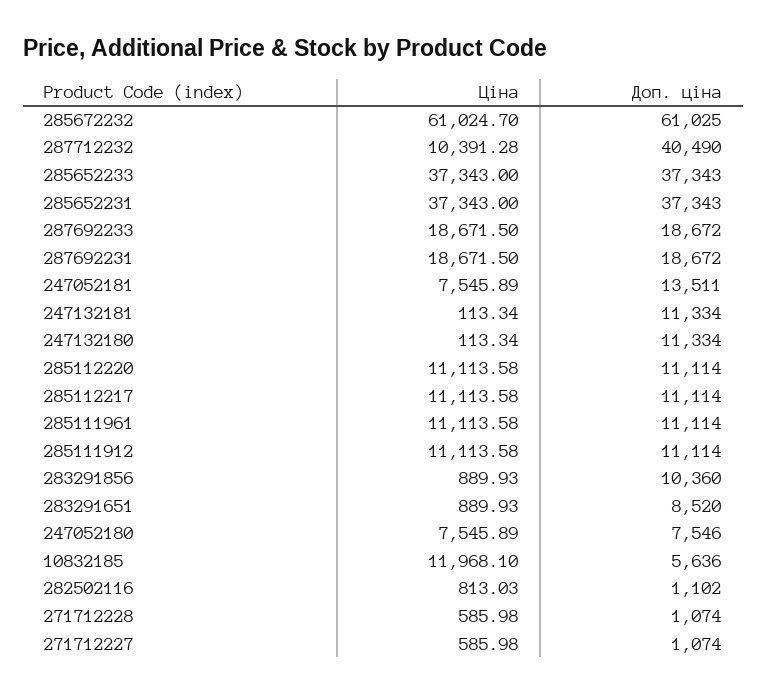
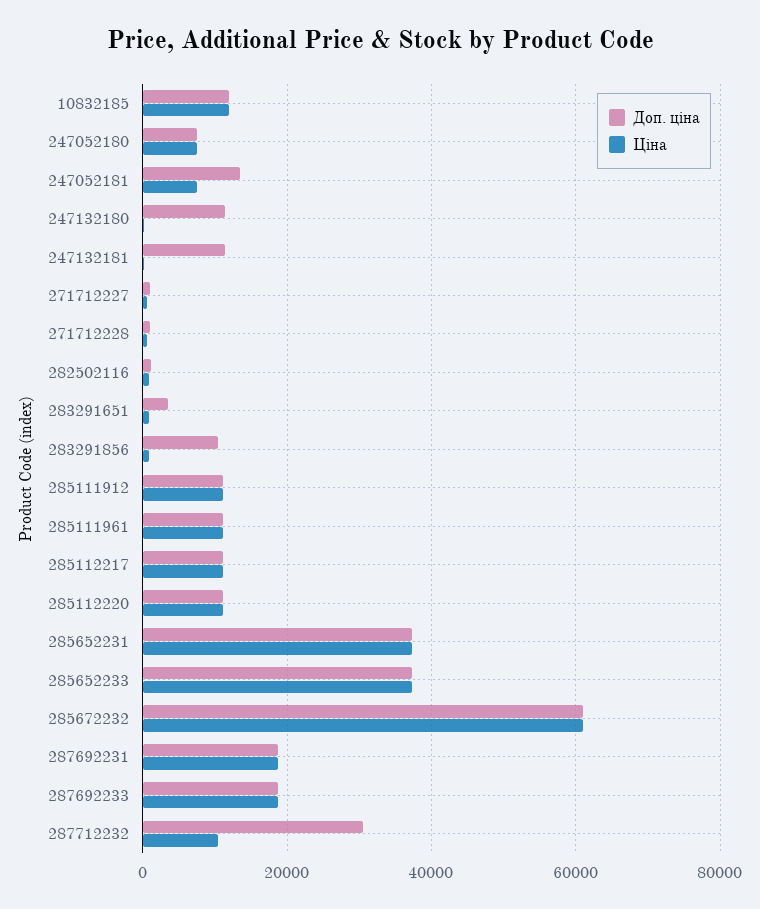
Доп. ціна, 287712232: 40490 -> 30000
Доп. ціна, 283291651: 8520 -> 4000
Доп. ціна, 10832185: 5636 -> 12000

